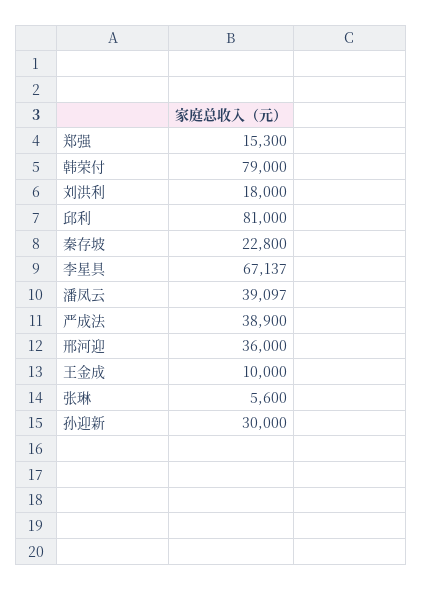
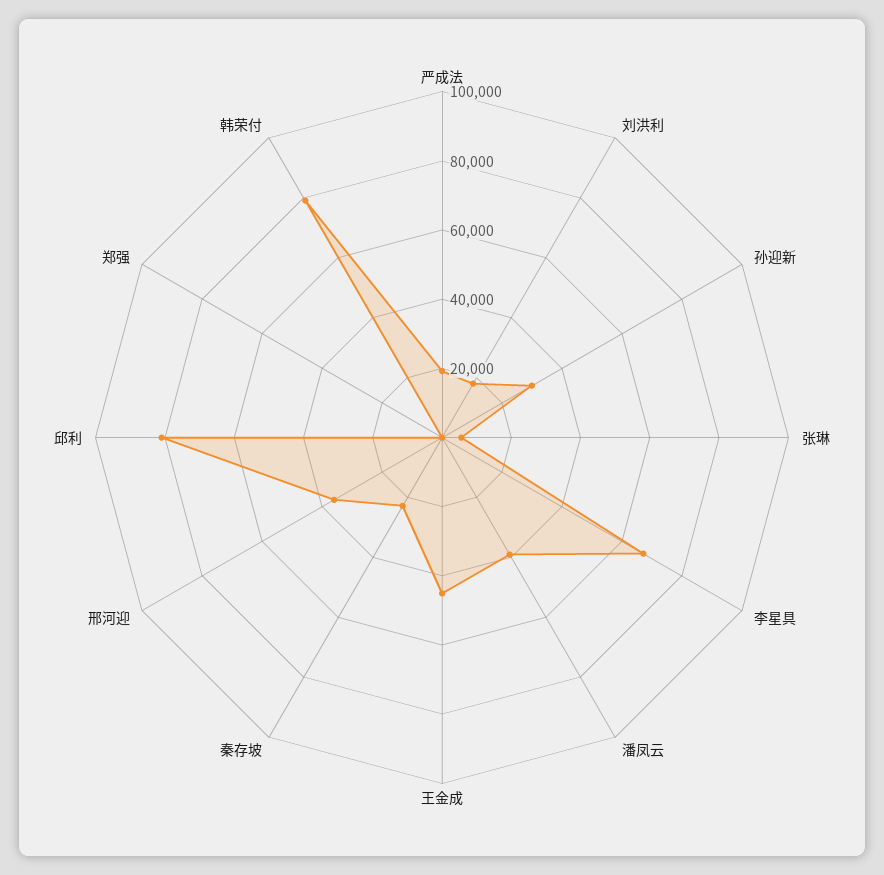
郑强: 15300 -> 0
严成法: 38900 -> 20000
王金成: 10000 -> 45000

